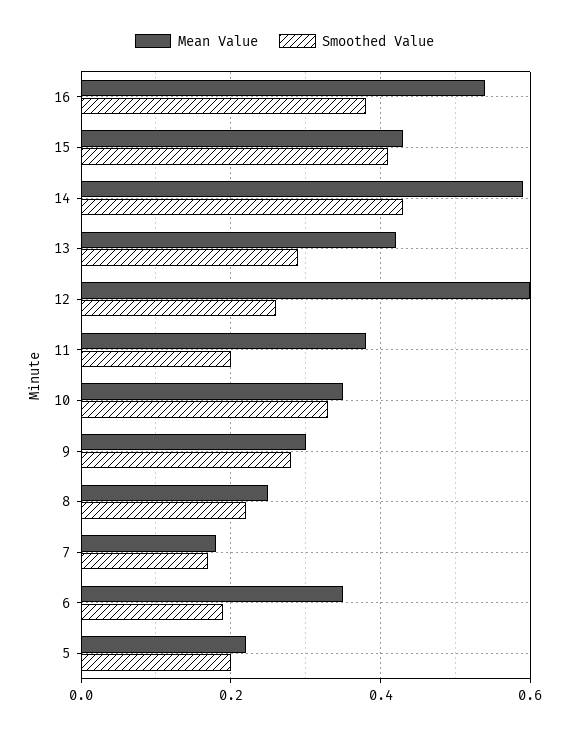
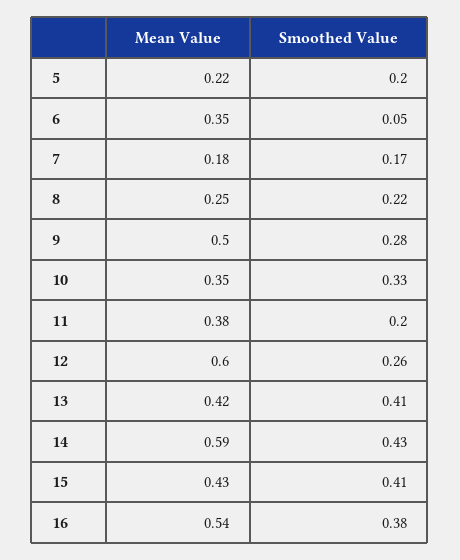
Smoothed Value, 13: 0.3 -> 0.41
Mean Value, 9: 0.3 -> 0.5
Smoothed Value, 6: 0.2 -> 0.05

